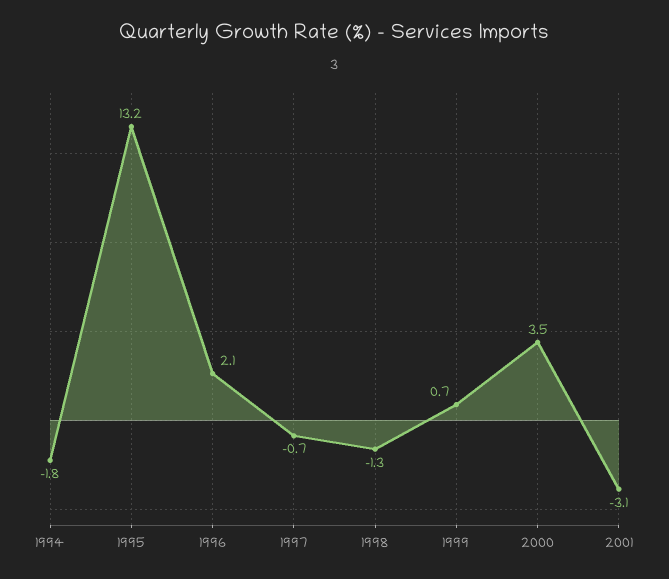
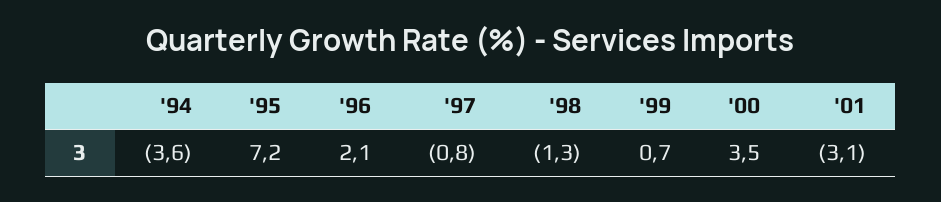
1994: -1.8 -> -3.6
1995: 13.2 -> 7.2
1997: -0.7 -> -0.8

